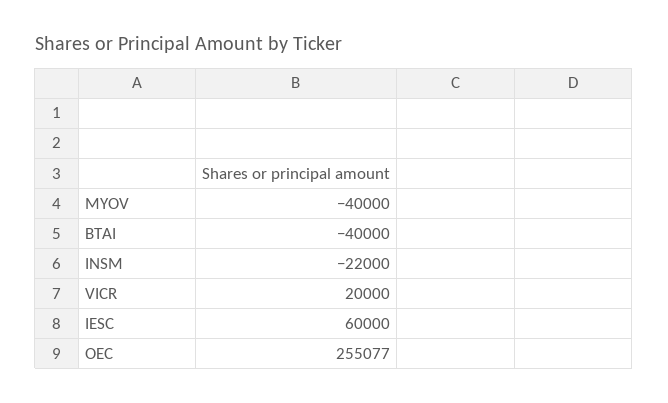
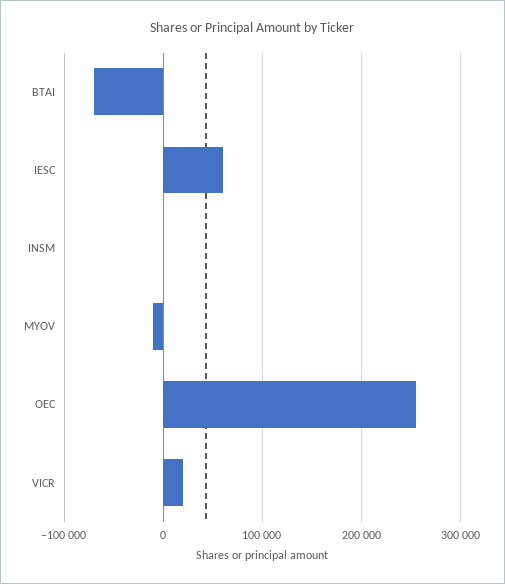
MYOV: -40000 -> -10000
BTAI: -40000 -> -70000
INSM: -22000 -> 0

